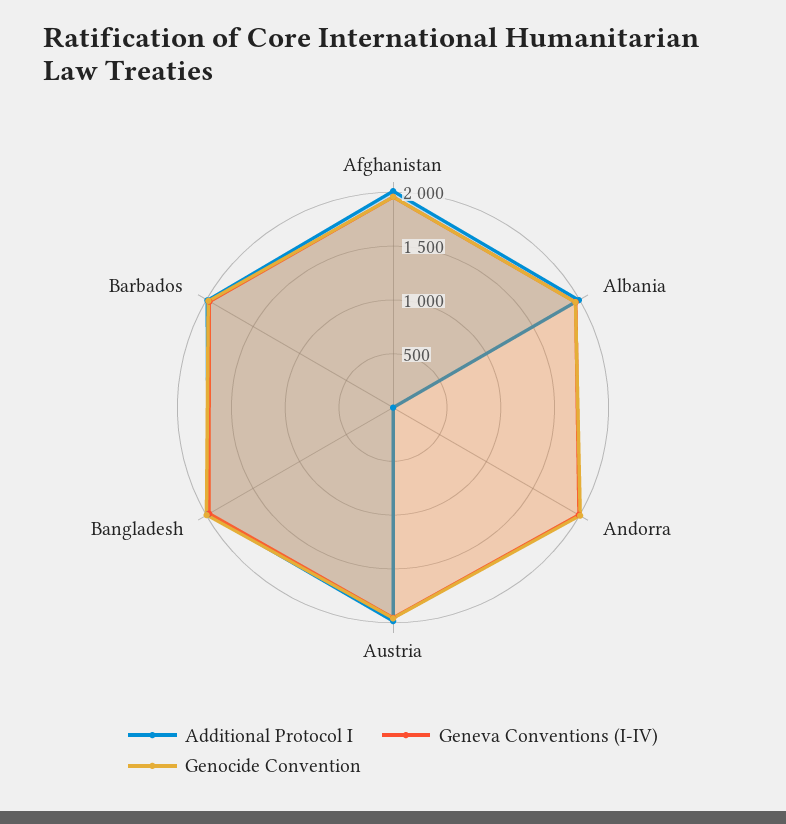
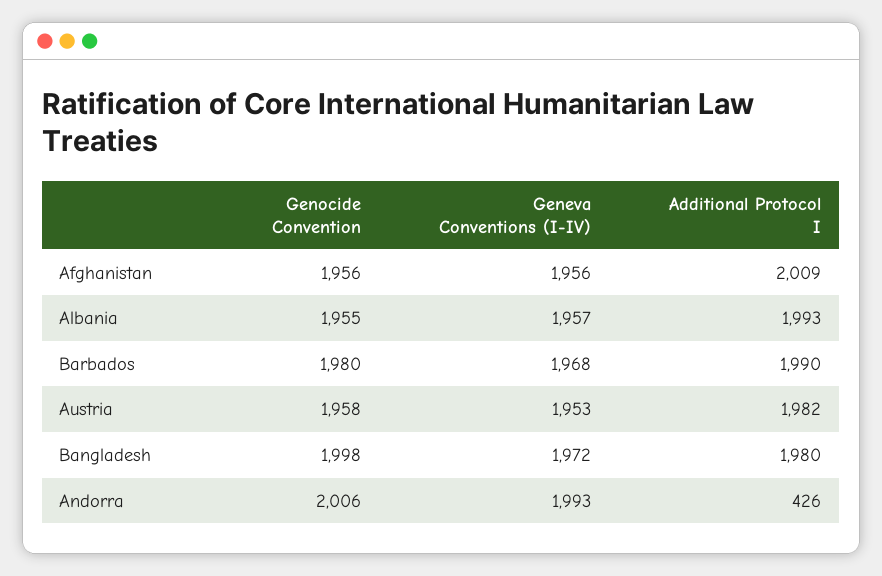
Additional Protocol I, Andorra: 0 -> 426

